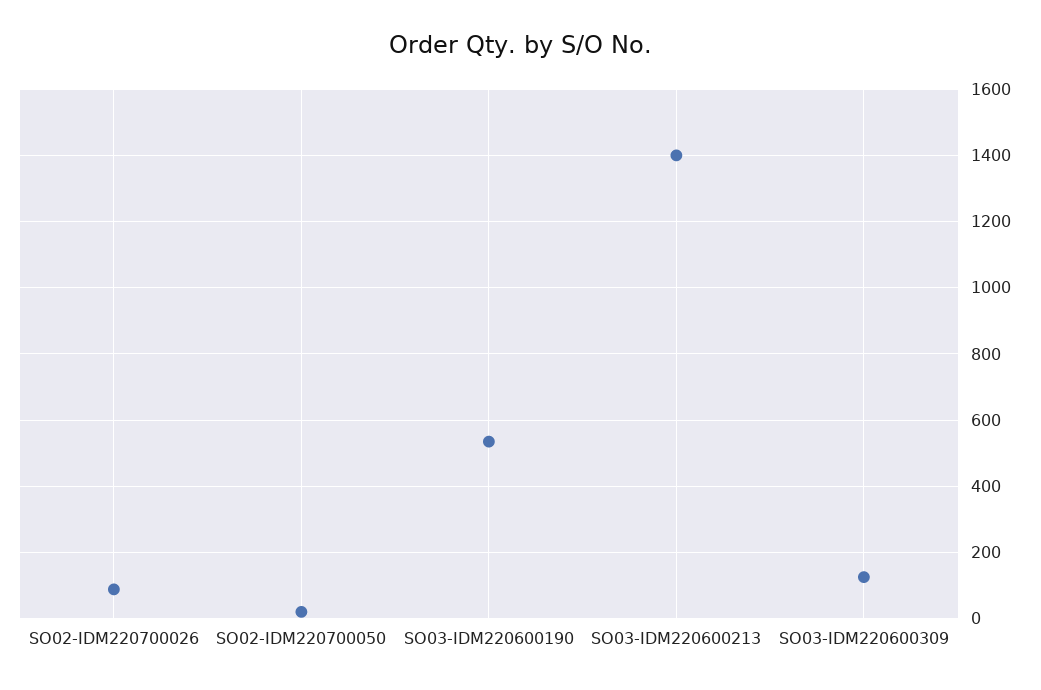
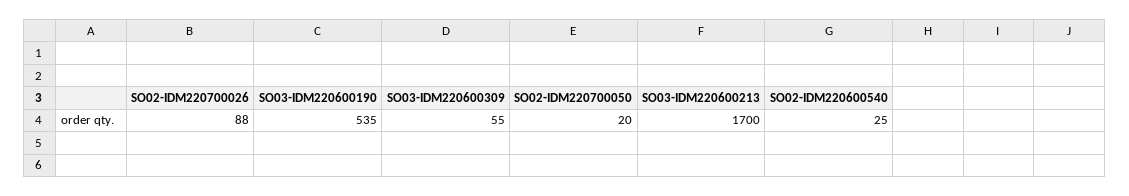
SO03-IDM220600213: 1400 -> 1700
SO03-IDM220600309: 120 -> 55
SO02-IDM220600540: none -> 25

